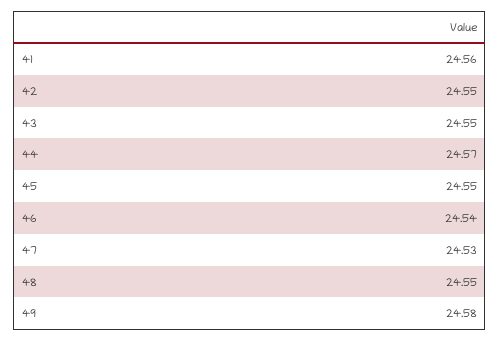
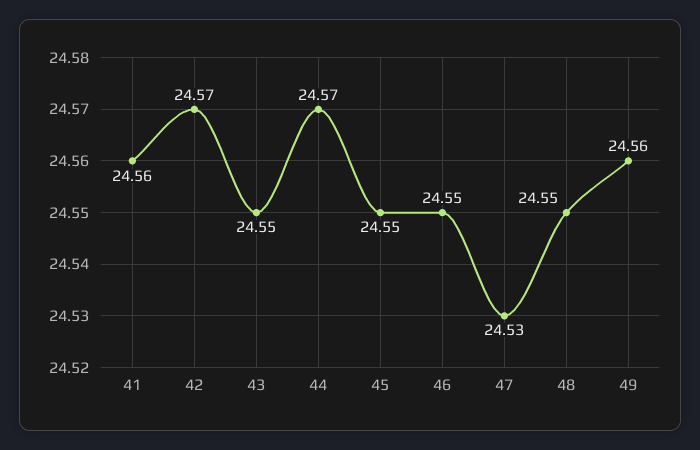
42: 24.55 -> 24.57
46: 24.54 -> 24.55
49: 24.58 -> 24.56

